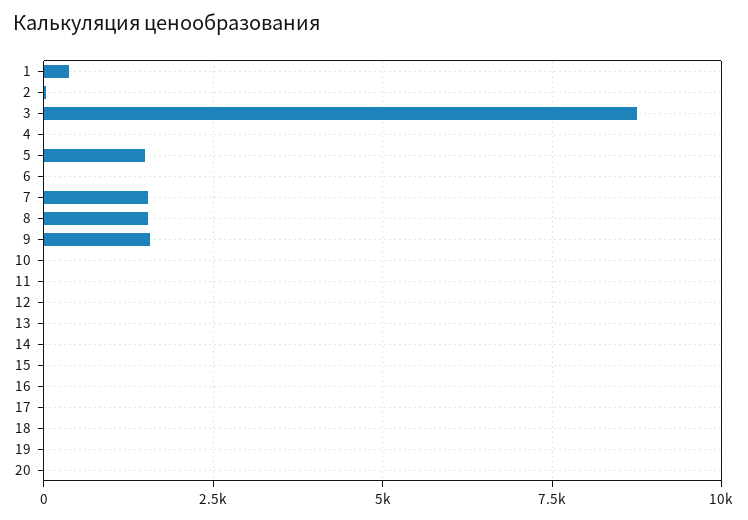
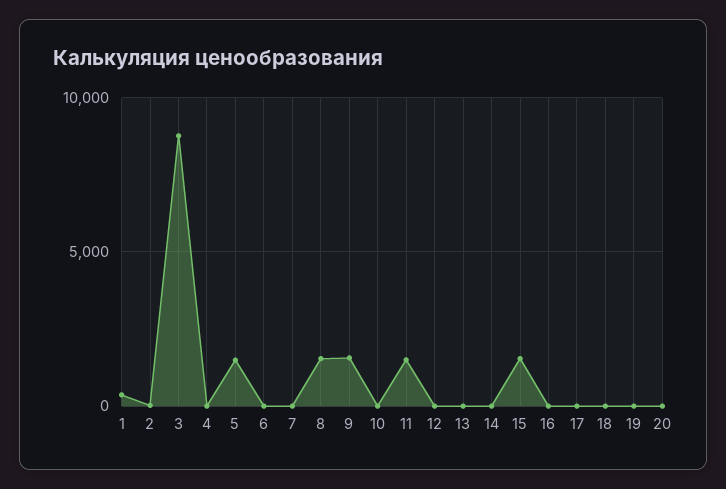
7: 1500 -> 0
11: 0 -> 1500
15: 0 -> 1500

